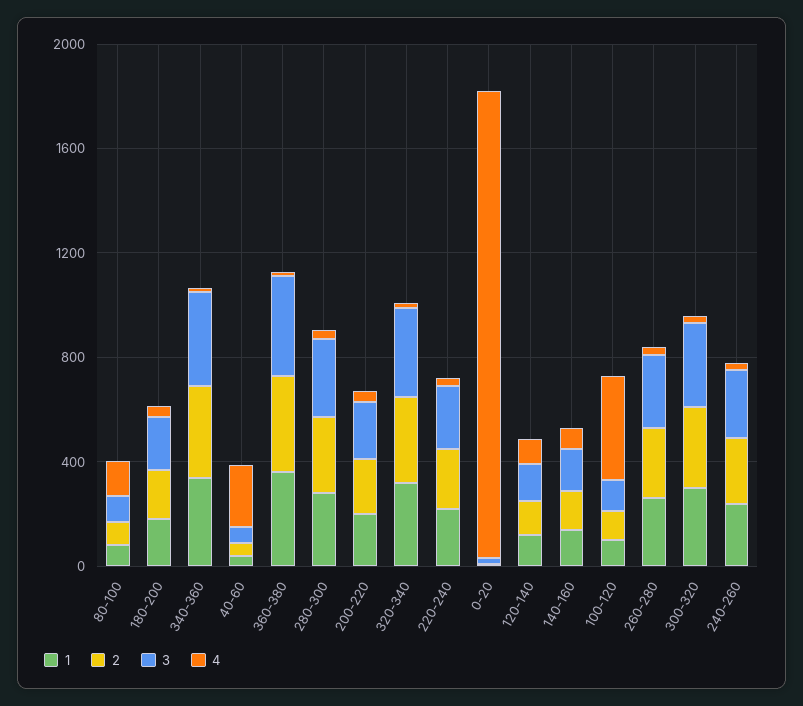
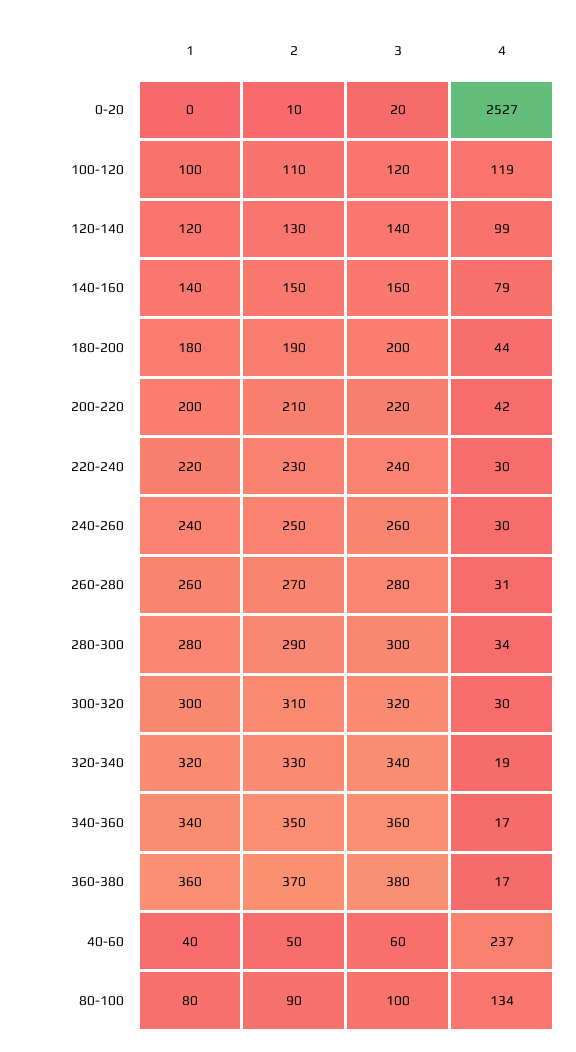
4, 0-20: 1800 -> 2527
4, 100-120: 400 -> 119

